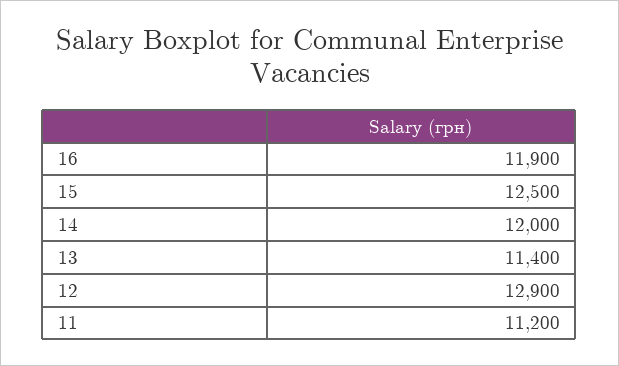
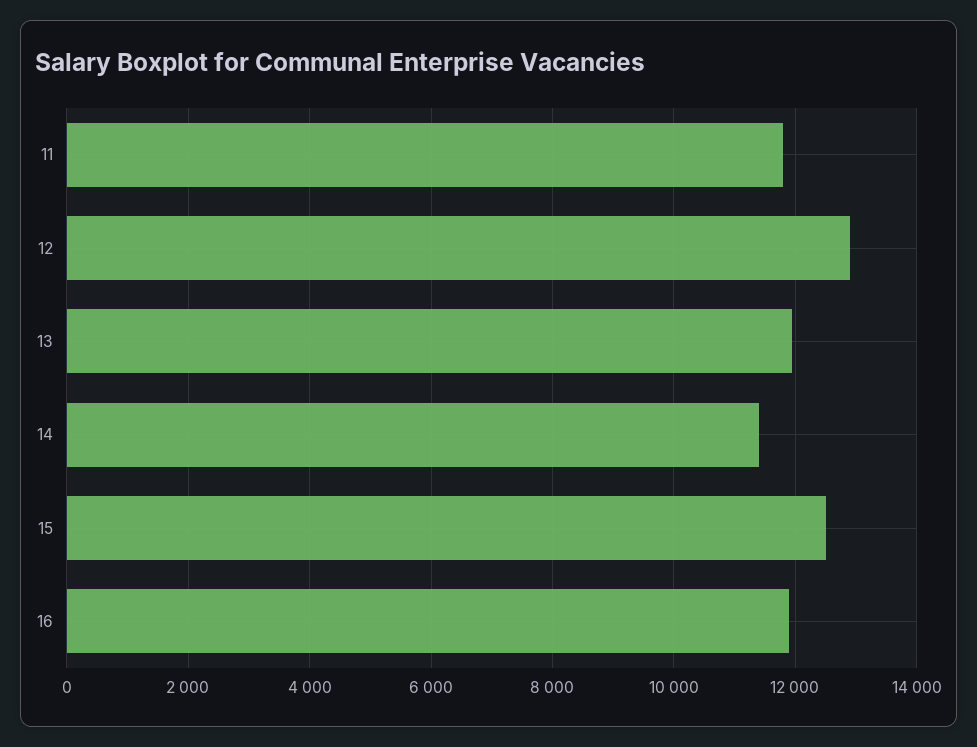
14: 12000 -> 11400
13: 11400 -> 12000
11: 11200 -> 11800

